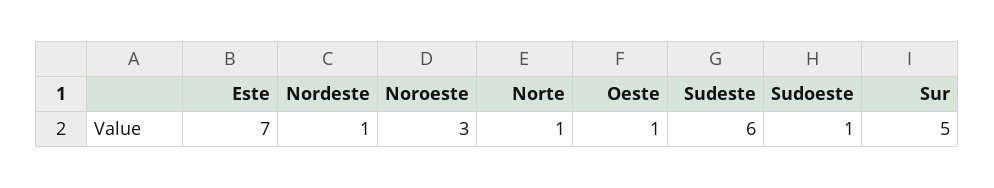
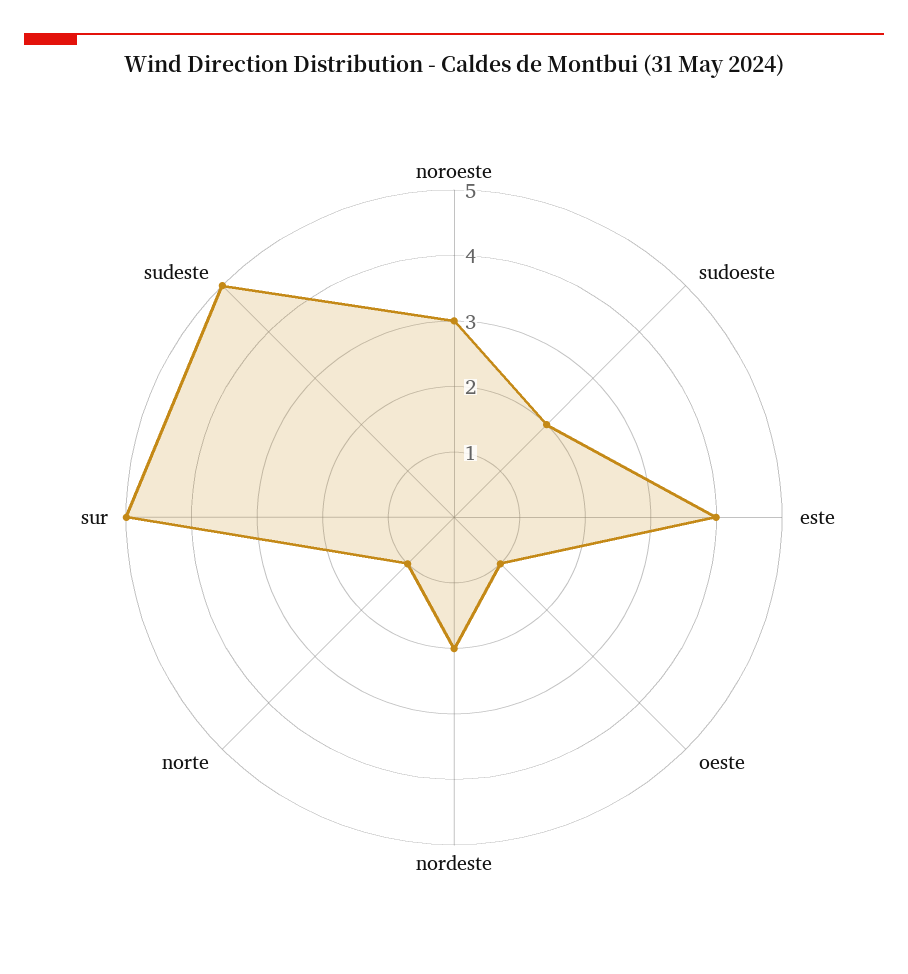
Este: 7 -> 4
Nordeste: 1 -> 2
Sudeste: 6 -> 5
Sudoeste: 1 -> 2

